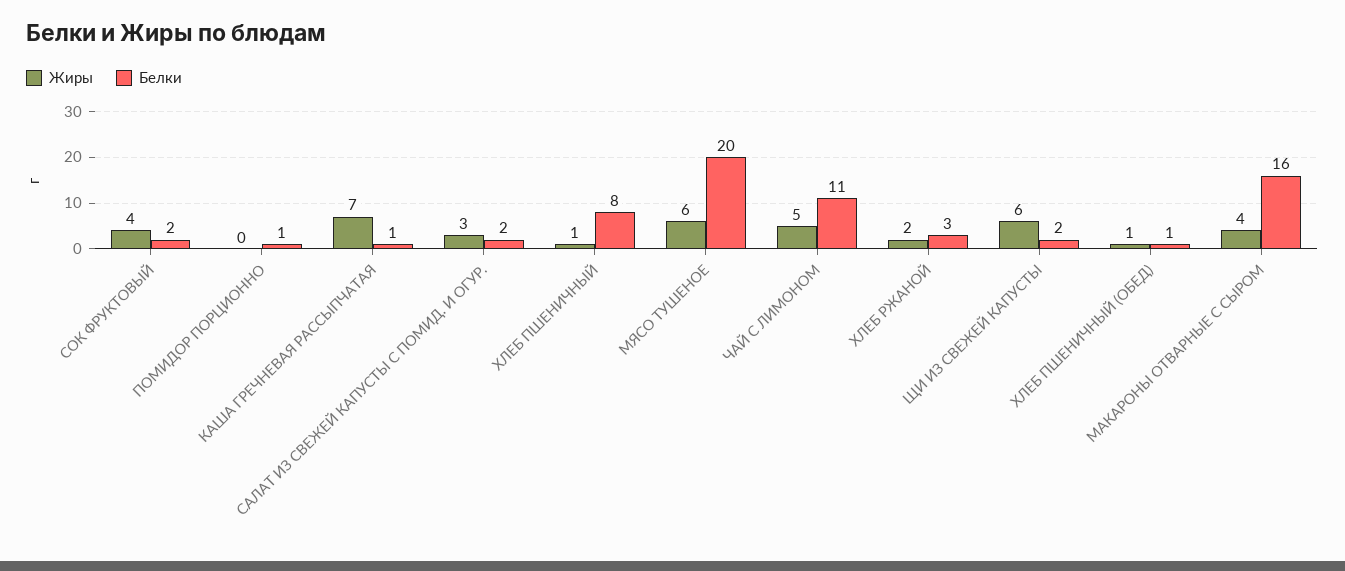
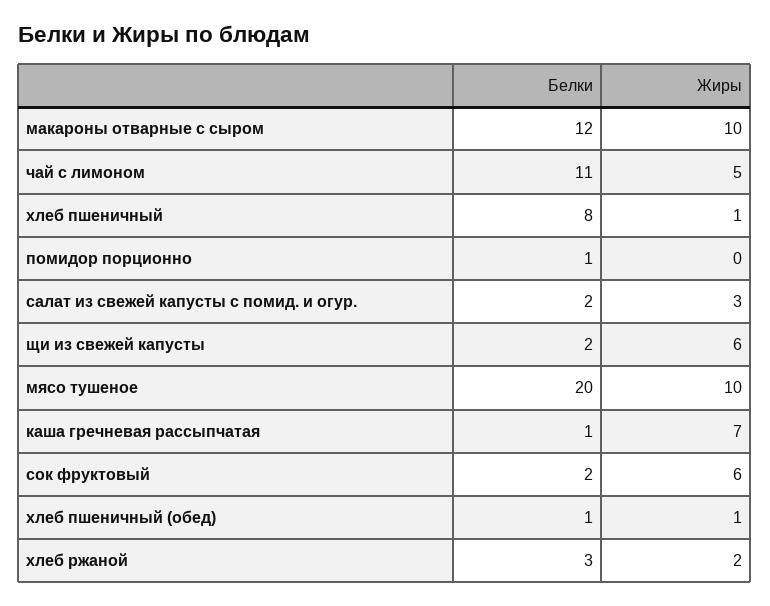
Жиры, СОК ФРУКТОВЫЙ: 4 -> 6
Жиры, МЯСО ТУШЕНОЕ: 6 -> 10
Жиры, МАКАРОНЫ ОТВАРНЫЕ С СЫРОМ: 4 -> 10
Белки, МАКАРОНЫ ОТВАРНЫЕ С СЫРОМ: 16 -> 12

